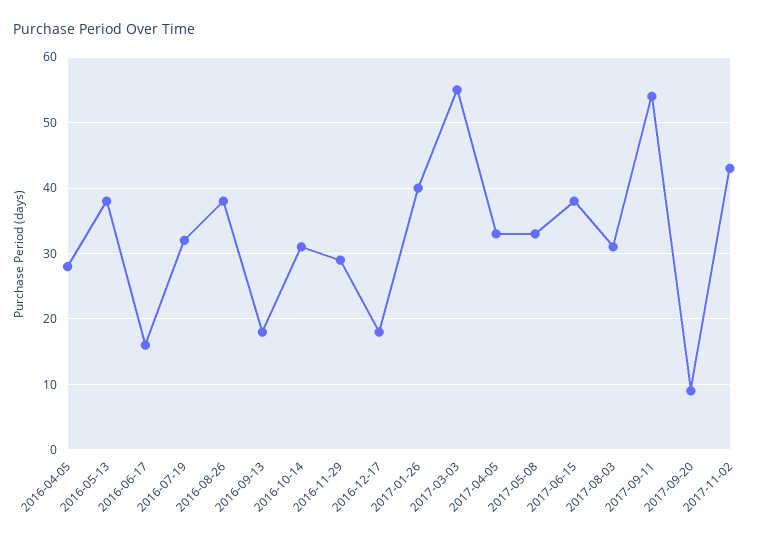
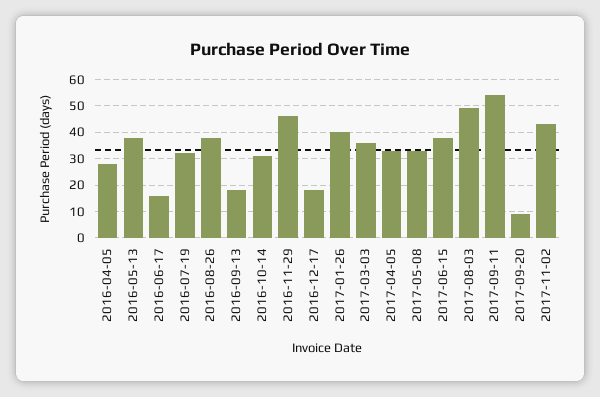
2016-11-29: 29 -> 45
2017-03-03: 55 -> 35
2017-08-03: 31 -> 50

